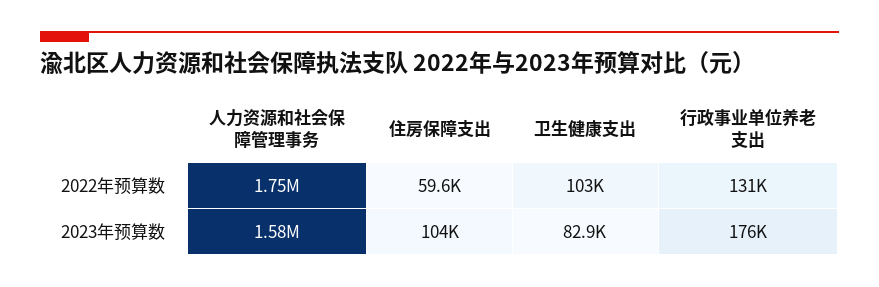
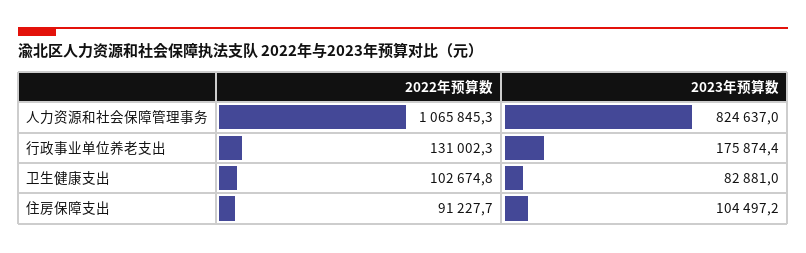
人力资源和社会保障管理事务, 2022年预算数: 1750000 -> 1065845.3
住房保障支出, 2022年预算数: 59600 -> 91227.7
人力资源和社会保障管理事务, 2023年预算数: 1580000 -> 824637

